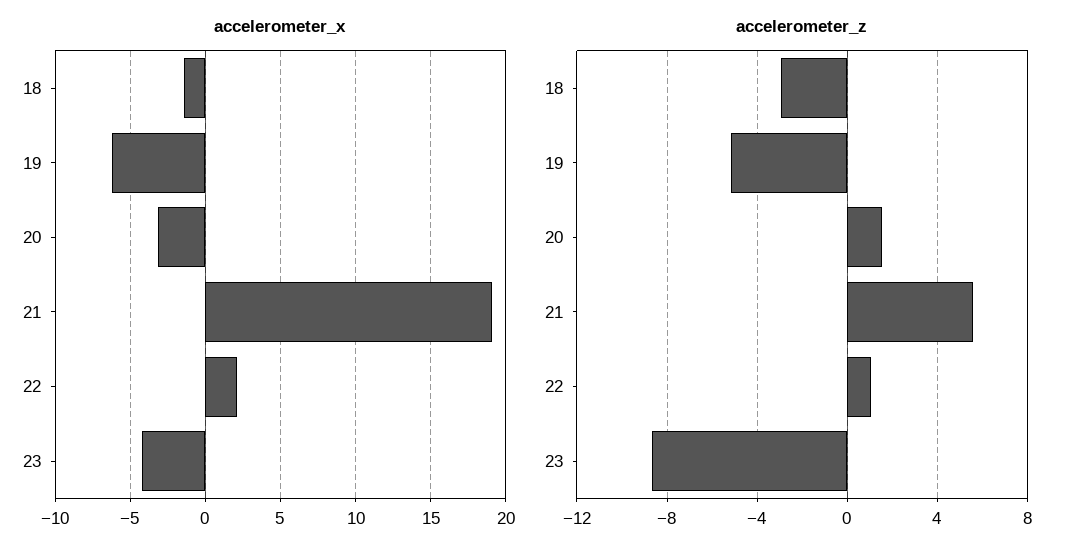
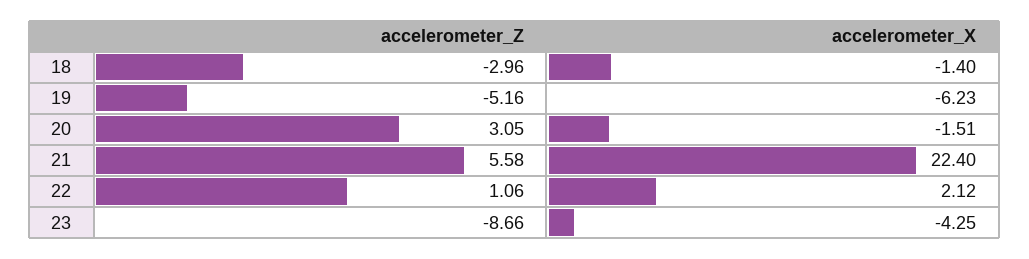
accelerometer_x, 20: -3 -> -1.51
accelerometer_x, 21: 19 -> 22.4
accelerometer_z, 20: 1.5 -> 3.05

